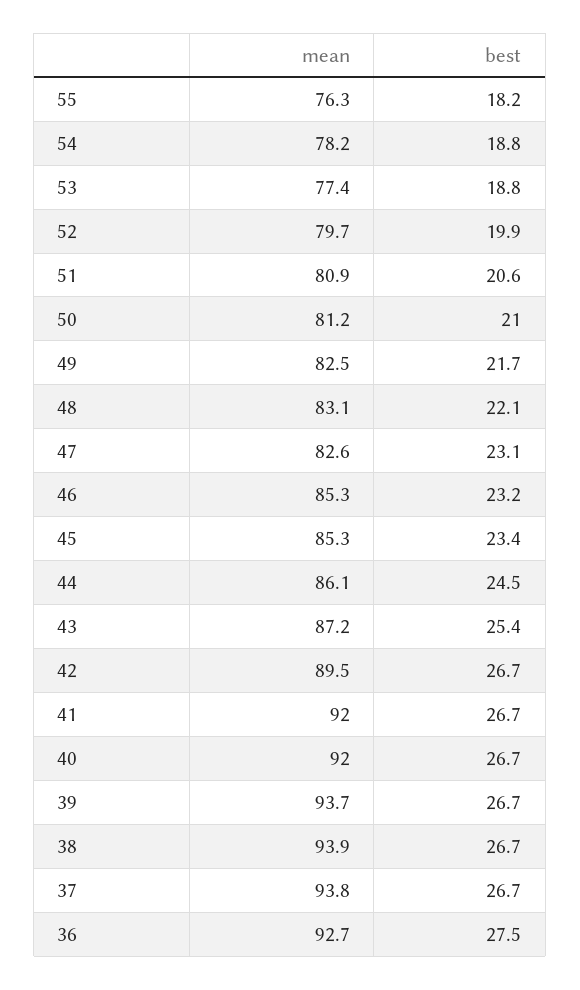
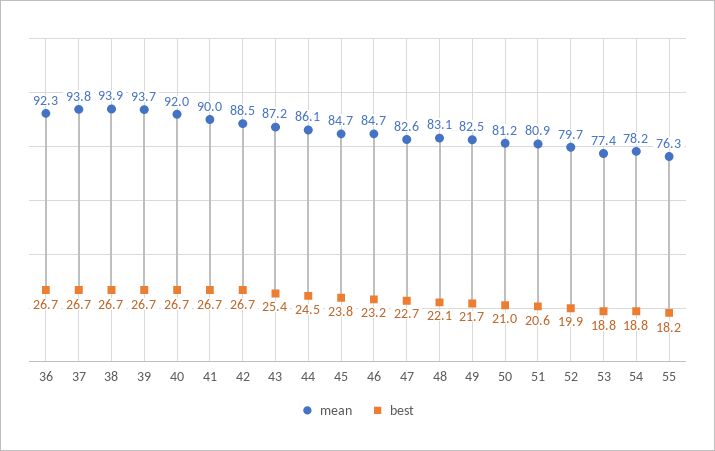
best, 47: 23.1 -> 22.7
mean, 46: 85.3 -> 84.7
mean, 45: 85.3 -> 84.7
best, 45: 23.4 -> 23.8
mean, 42: 89.5 -> 88.5
mean, 41: 92 -> 90
mean, 36: 92.7 -> 92.3
best, 36: 27.5 -> 26.7

